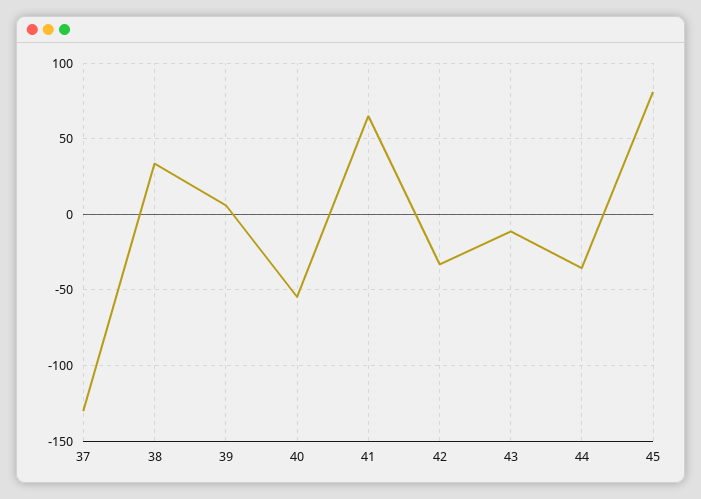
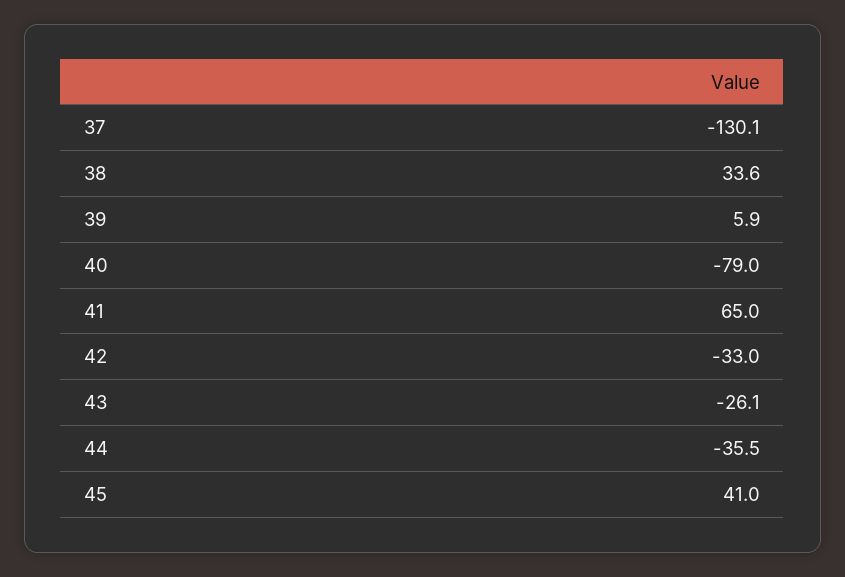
40: -55 -> -79
43: -10 -> -26.1
45: 80 -> 41

